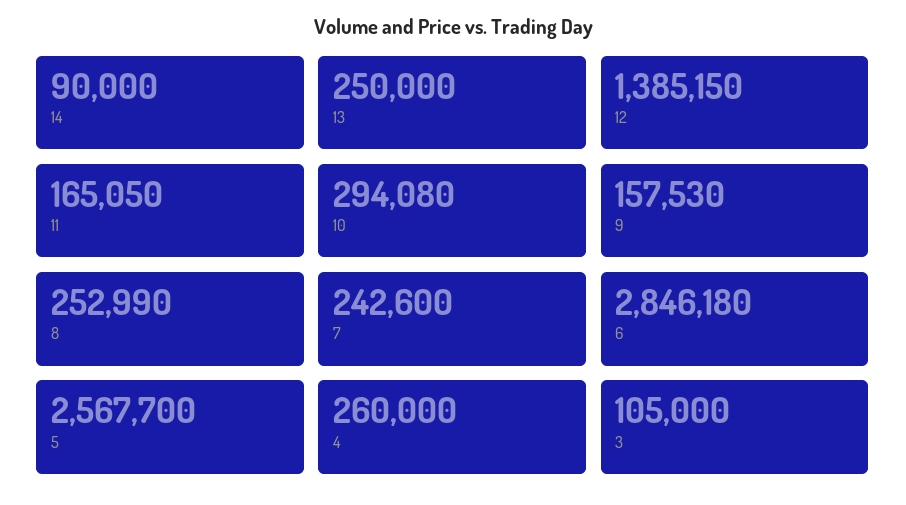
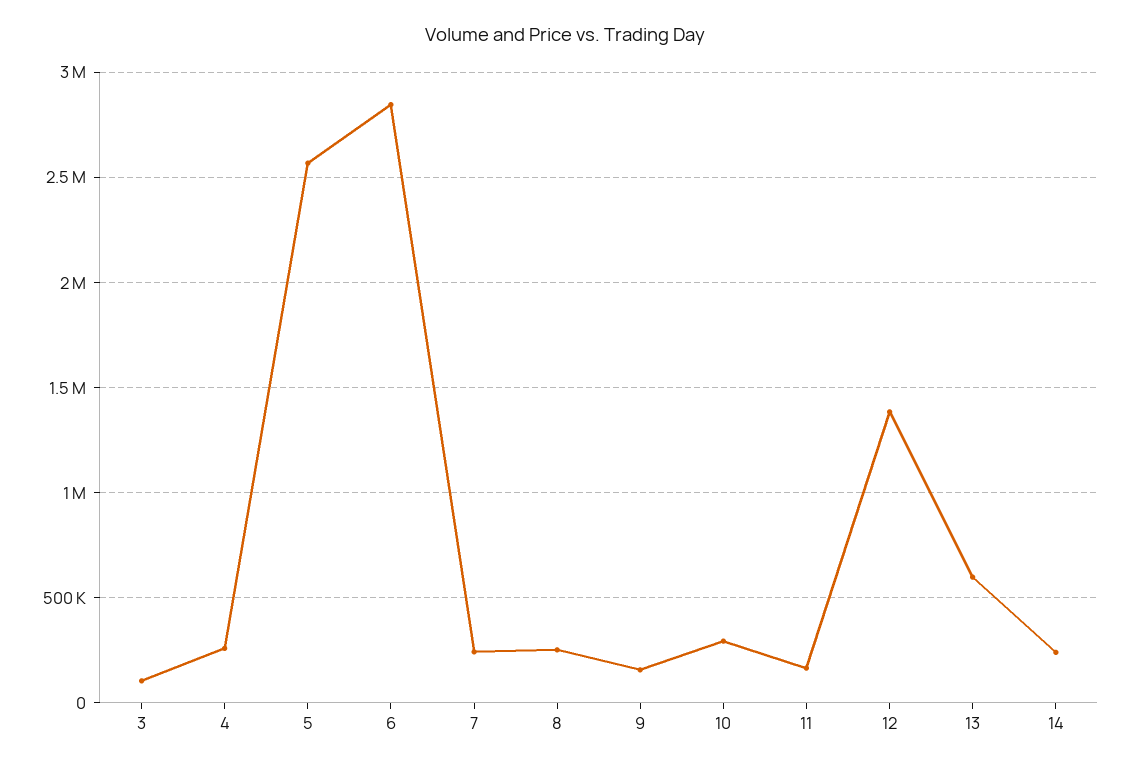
14: 90000 -> 250000
13: 250000 -> 600000

